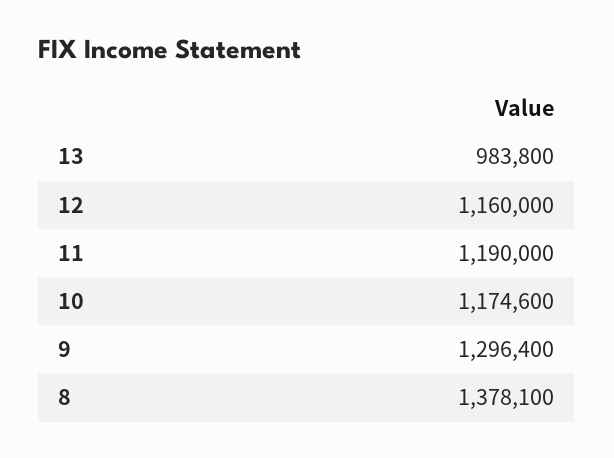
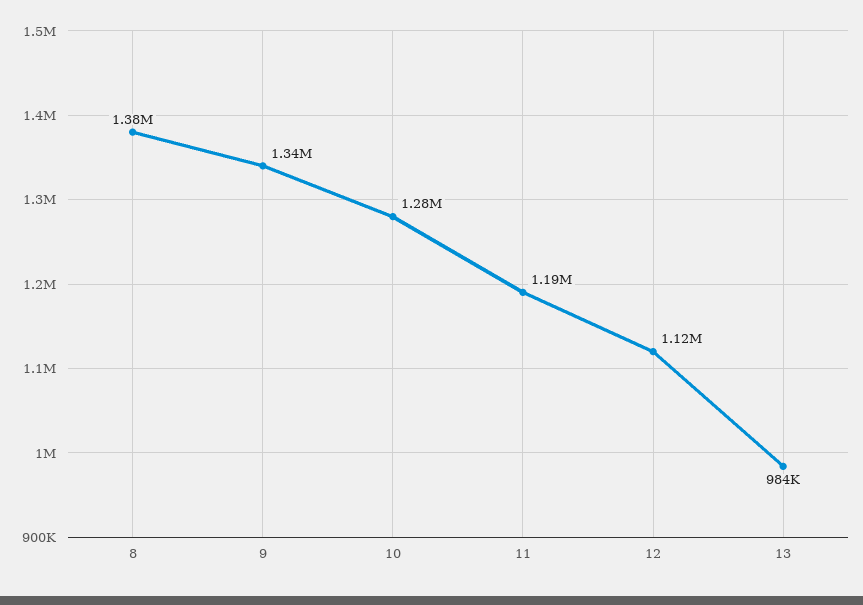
12: 1160000 -> 1120000
10: 1174600 -> 1280000
9: 1296400 -> 1340000

